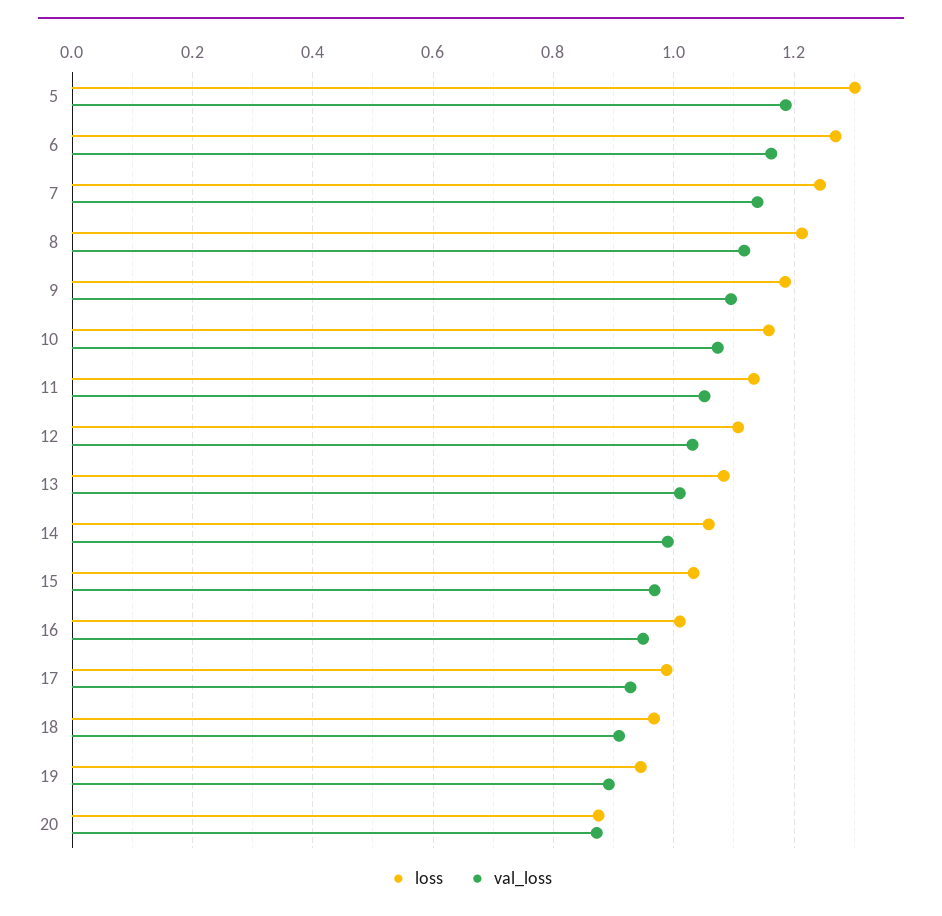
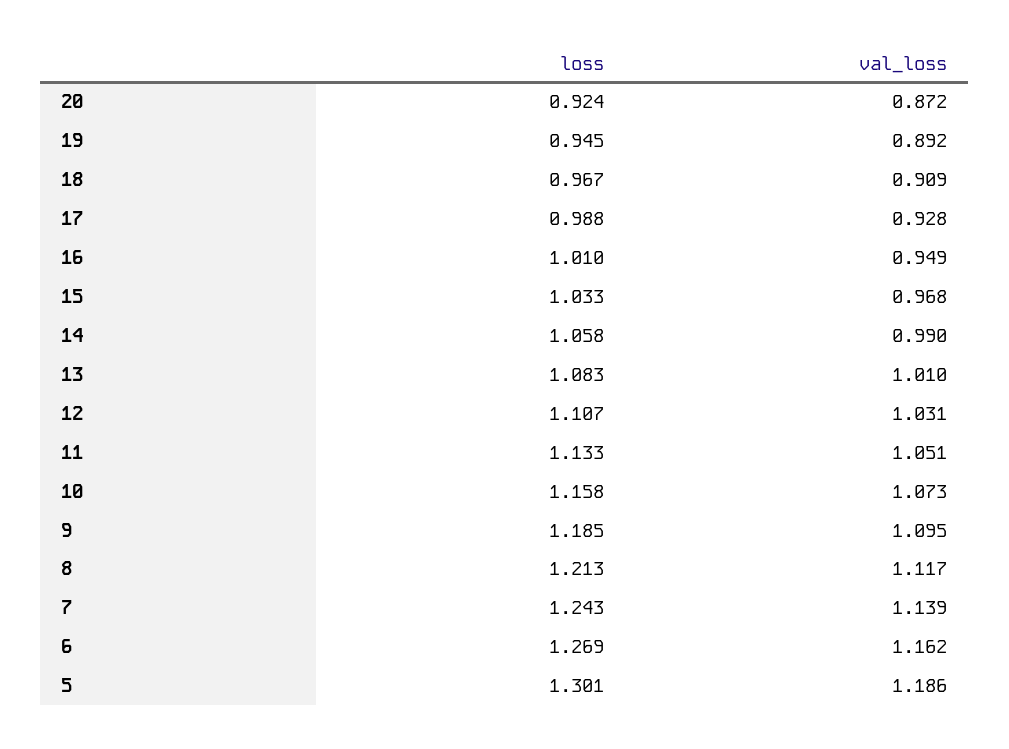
loss, 20: 0.88 -> 0.924

